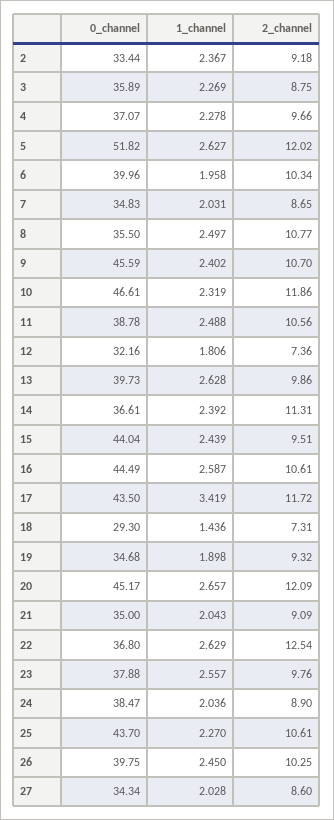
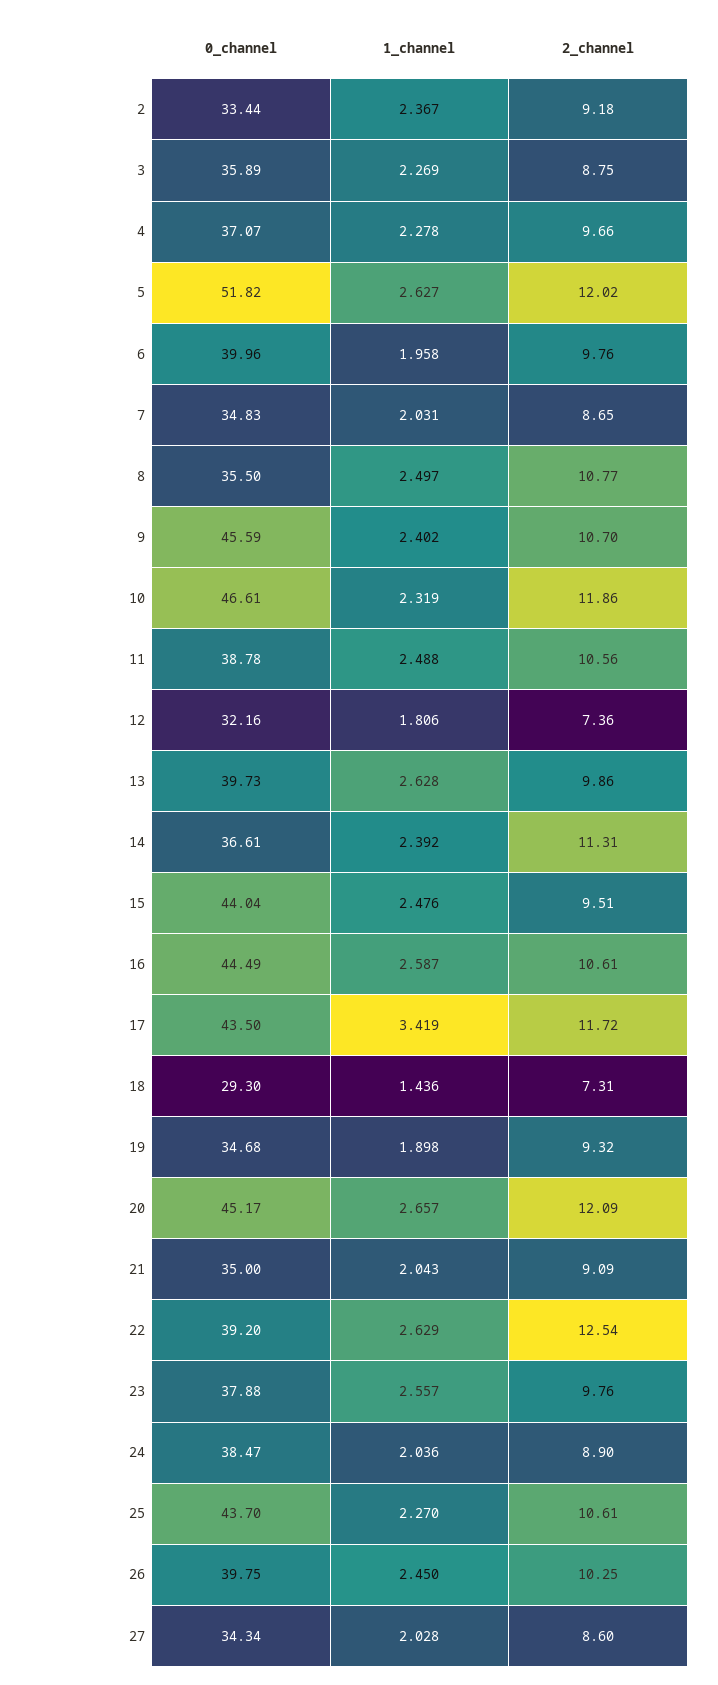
2_channel, 6: 10.34 -> 9.76
1_channel, 15: 2.439 -> 2.476
0_channel, 22: 36.8 -> 39.2

